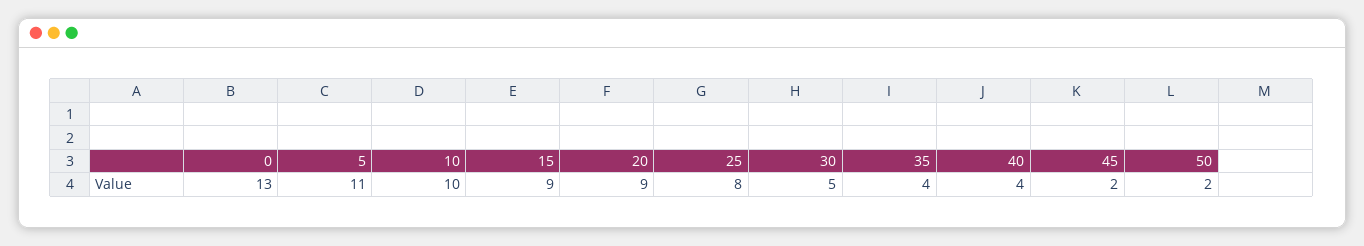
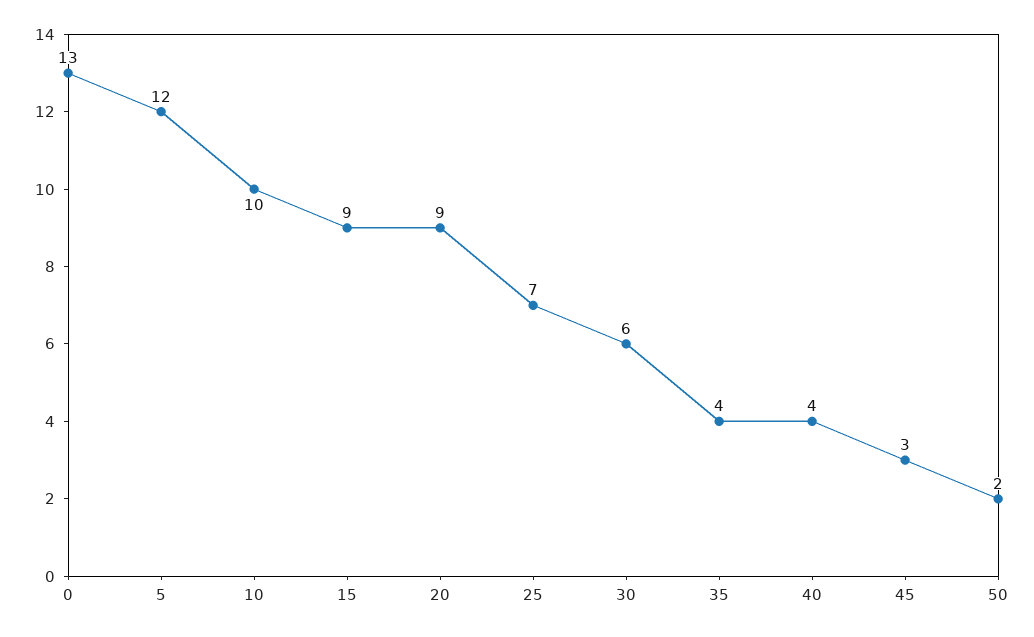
5: 11 -> 12
25: 8 -> 7
30: 5 -> 6
45: 2 -> 3

